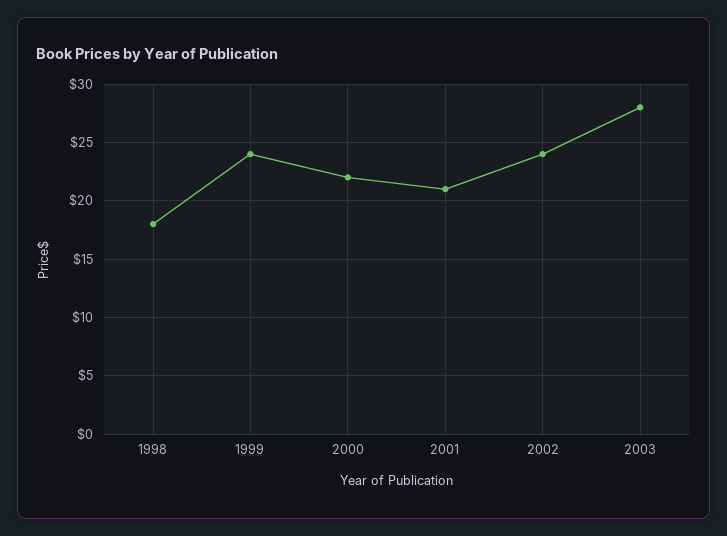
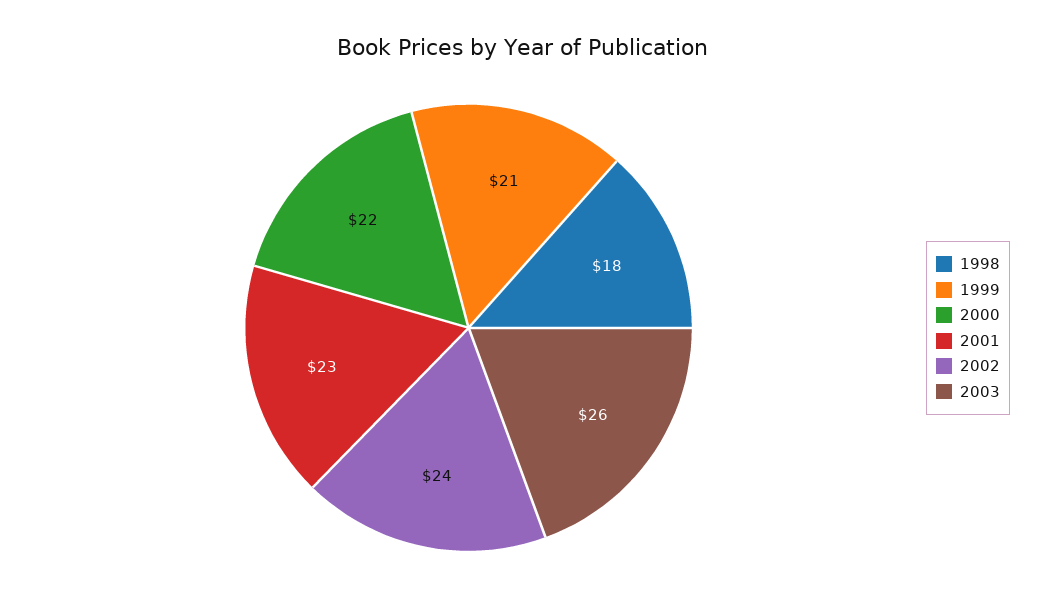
1999: 24 -> 21
2001: 21 -> 23
2003: 28 -> 26

